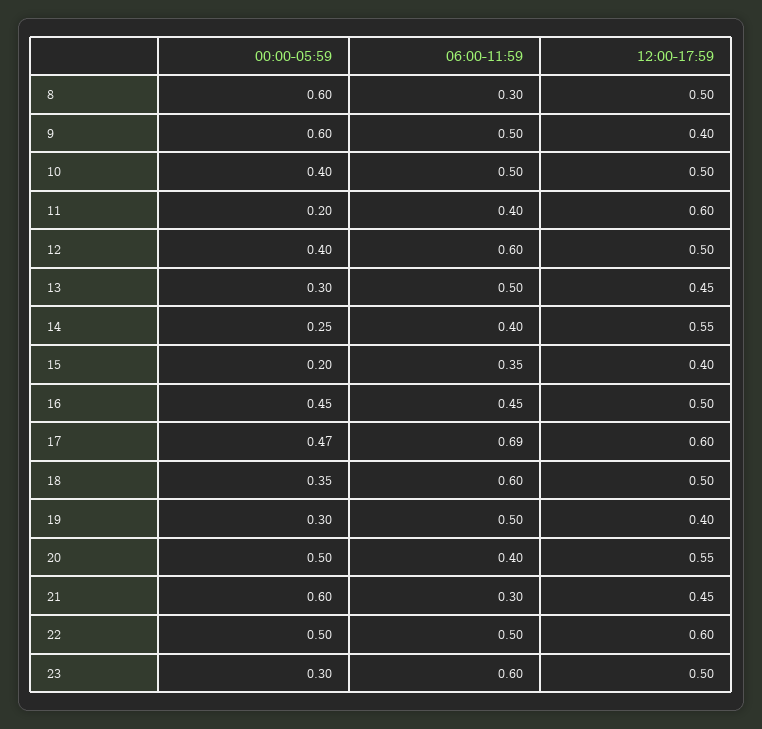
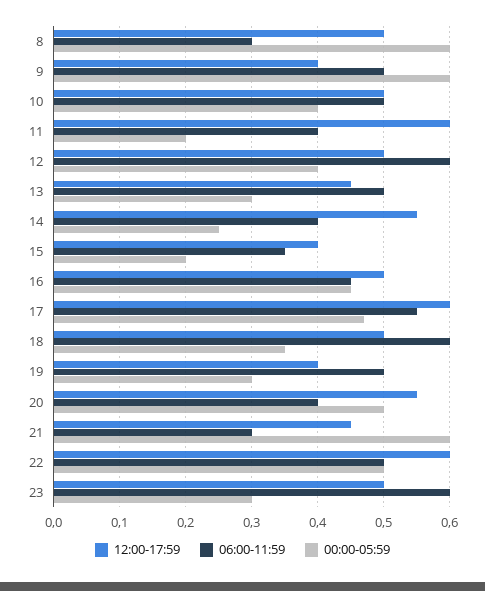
06:00-11:59, 17: 0.69 -> 0.55

